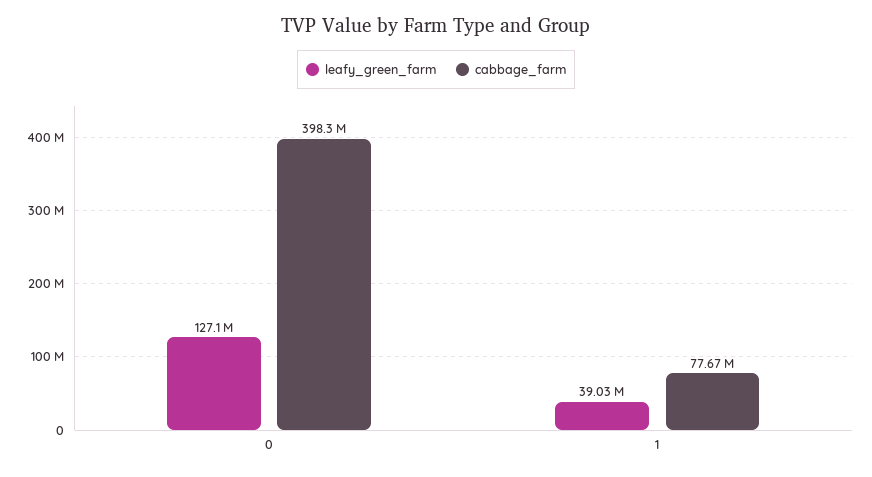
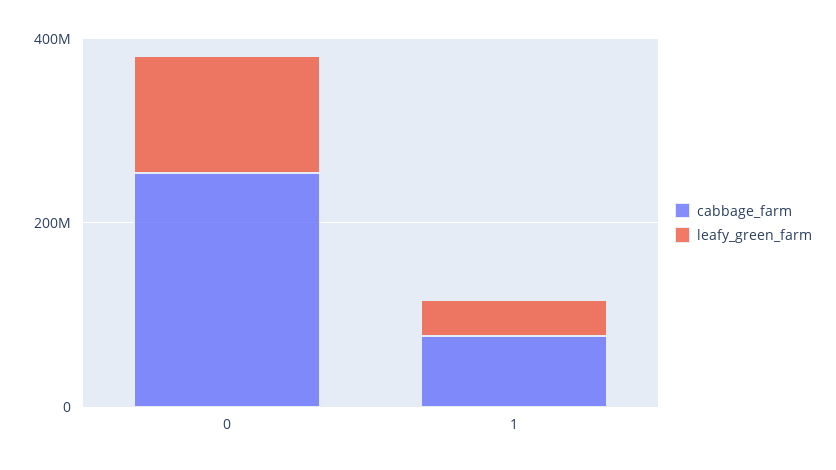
cabbage_farm, 0: 398300000 -> 250000000

